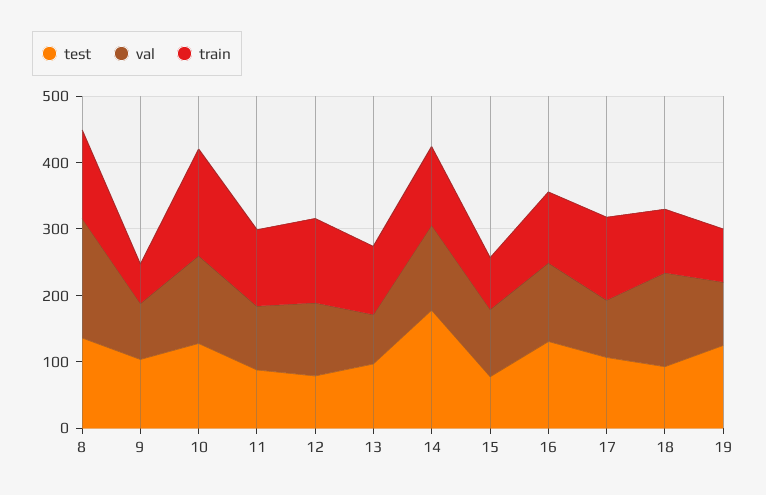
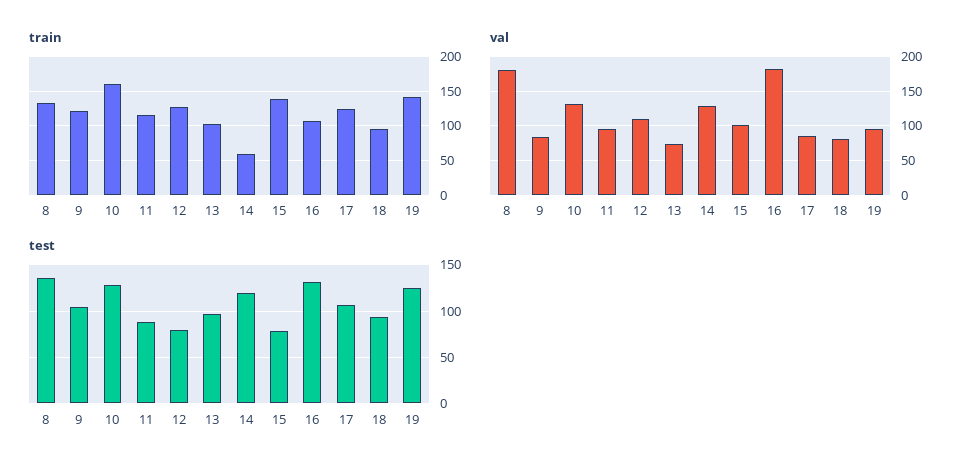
train, 9: 60 -> 120
test, 14: 180 -> 120
train, 14: 120 -> 60
train, 15: 80 -> 140
val, 16: 120 -> 180
val, 18: 140 -> 80
train, 19: 80 -> 140

